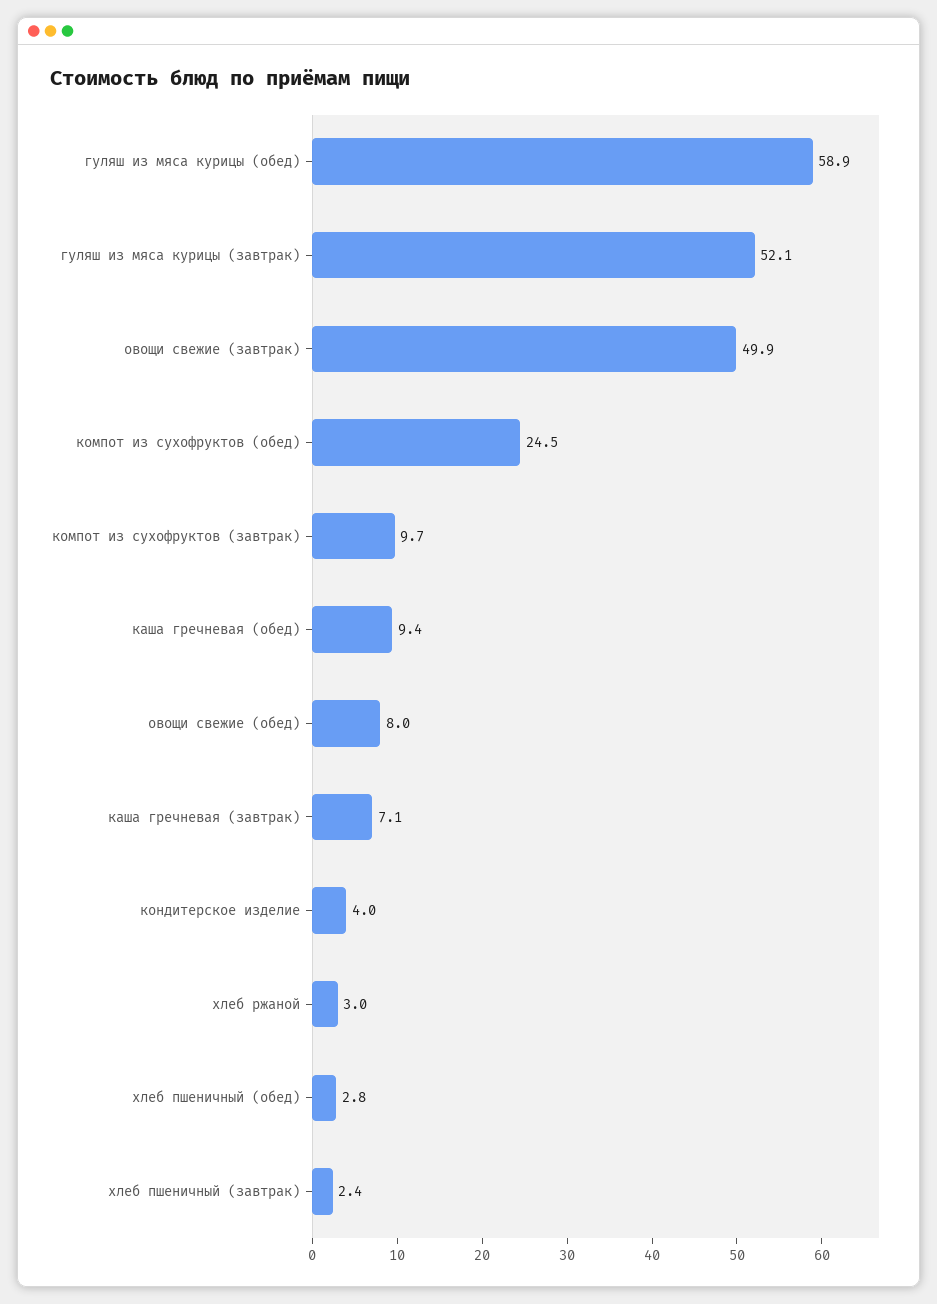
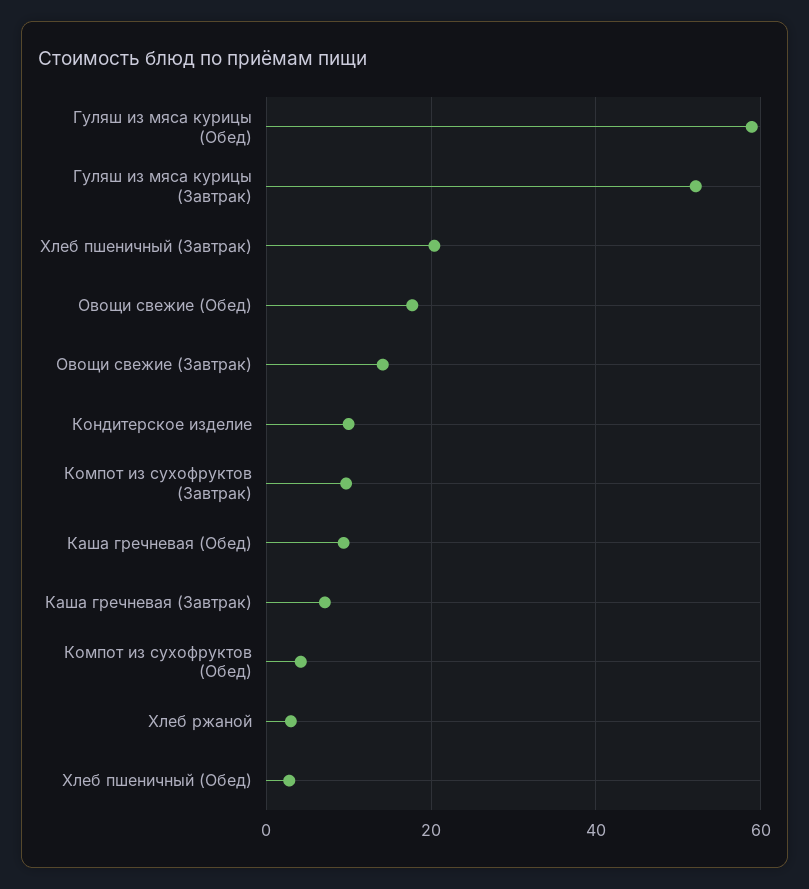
овощи свежие (завтрак): 49.9 -> 14
компот из сухофруктов (обед): 24.5 -> 4
овощи свежие (обед): 8 -> 18
кондитерское изделие: 4 -> 10
хлеб пшеничный (завтрак): 2.4 -> 20

